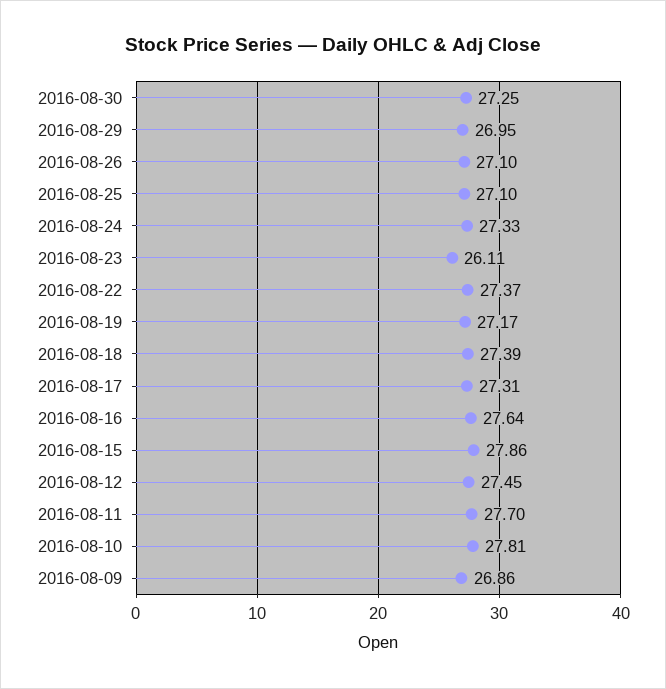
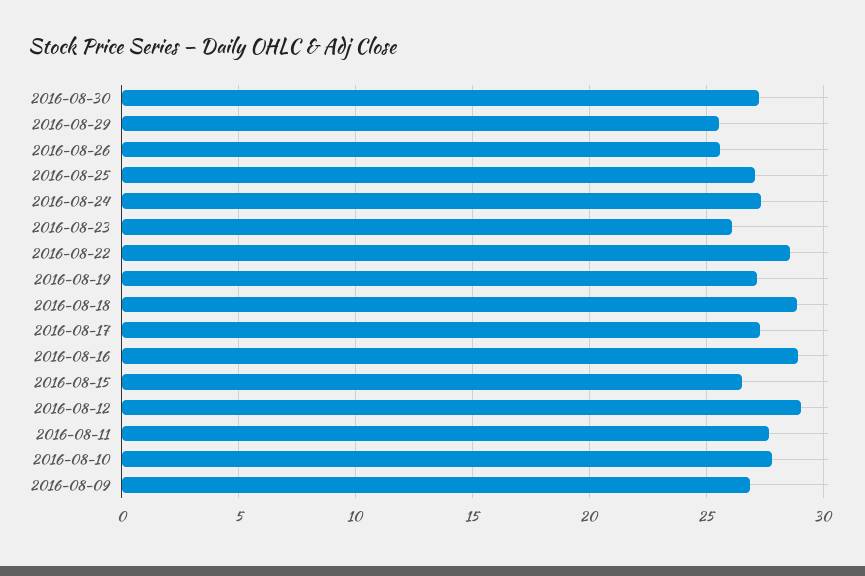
2016-08-29: 26.95 -> 25.5
2016-08-26: 27.1 -> 25.5
2016-08-22: 27.37 -> 28.5
2016-08-18: 27.39 -> 29
2016-08-16: 27.64 -> 29
2016-08-15: 27.86 -> 26.5
2016-08-12: 27.45 -> 29

